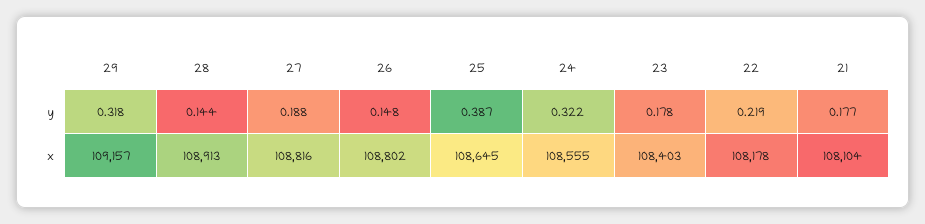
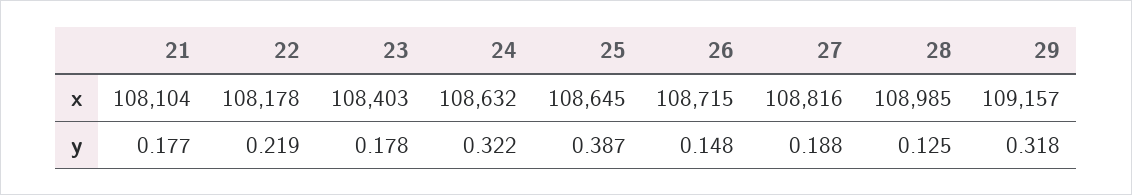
28, y: 0.144 -> 0.125
28, x: 108913 -> 108985
26, x: 108802 -> 108715
24, x: 108555 -> 108632

